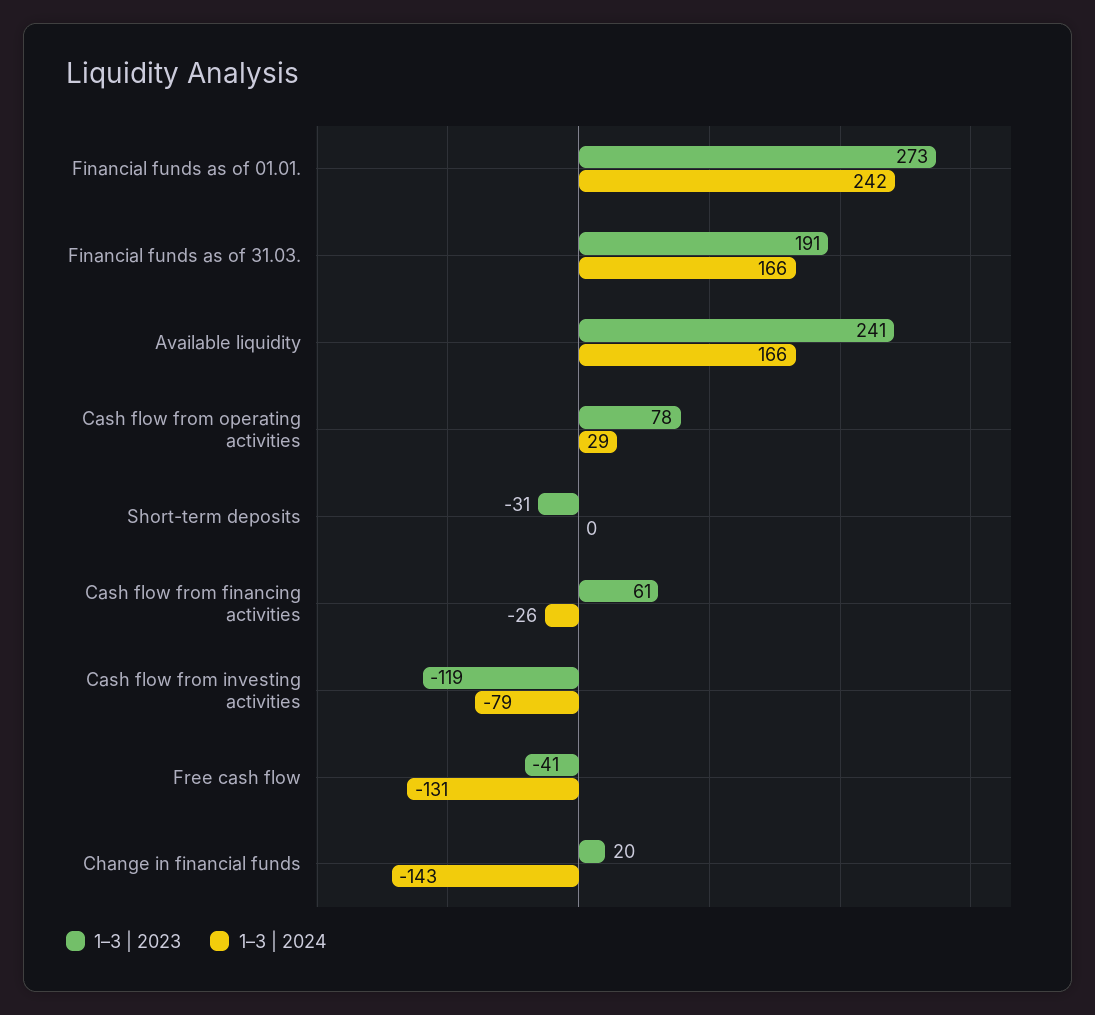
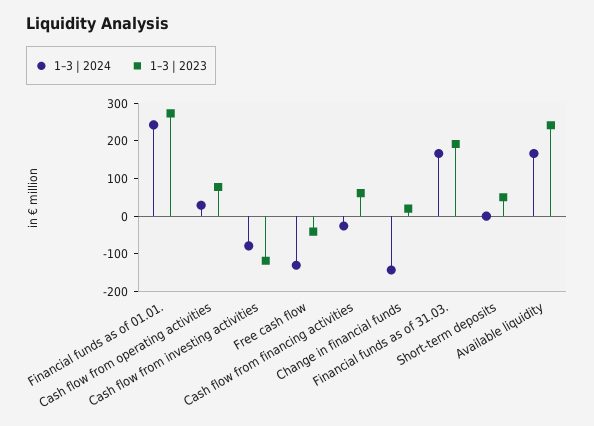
1–3 | 2023, Short-term deposits: -31 -> 50

